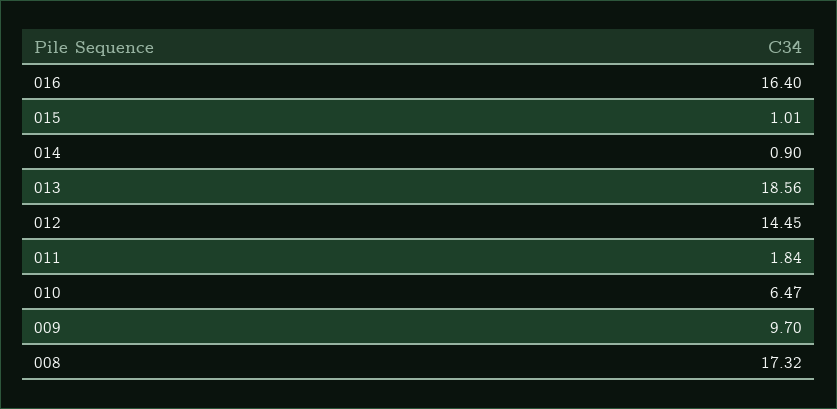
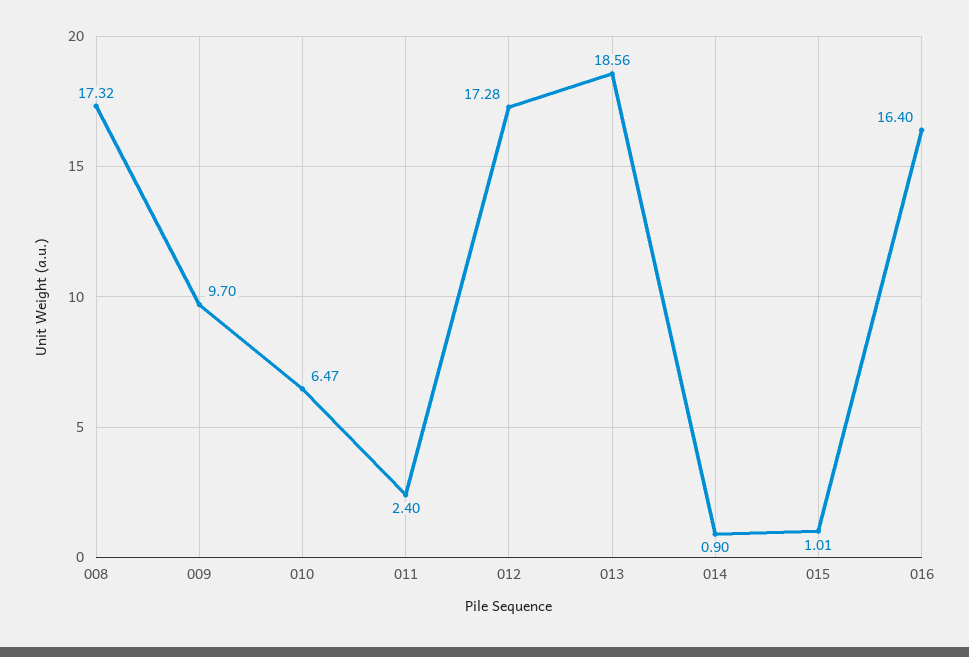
012: 14.45 -> 17.28
011: 1.84 -> 2.4

